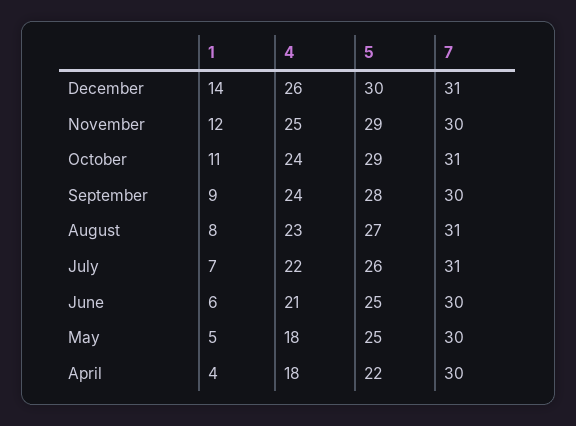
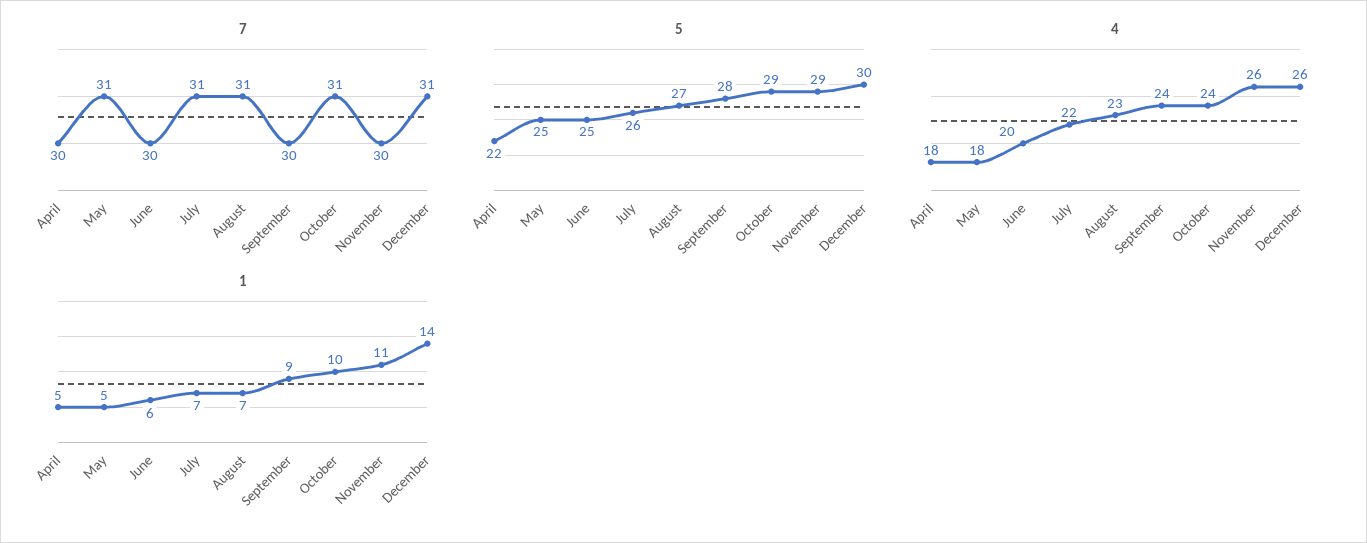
1, November: 12 -> 11
4, November: 25 -> 26
1, October: 11 -> 10
1, August: 8 -> 7
4, June: 21 -> 20
7, May: 30 -> 31
1, April: 4 -> 5

